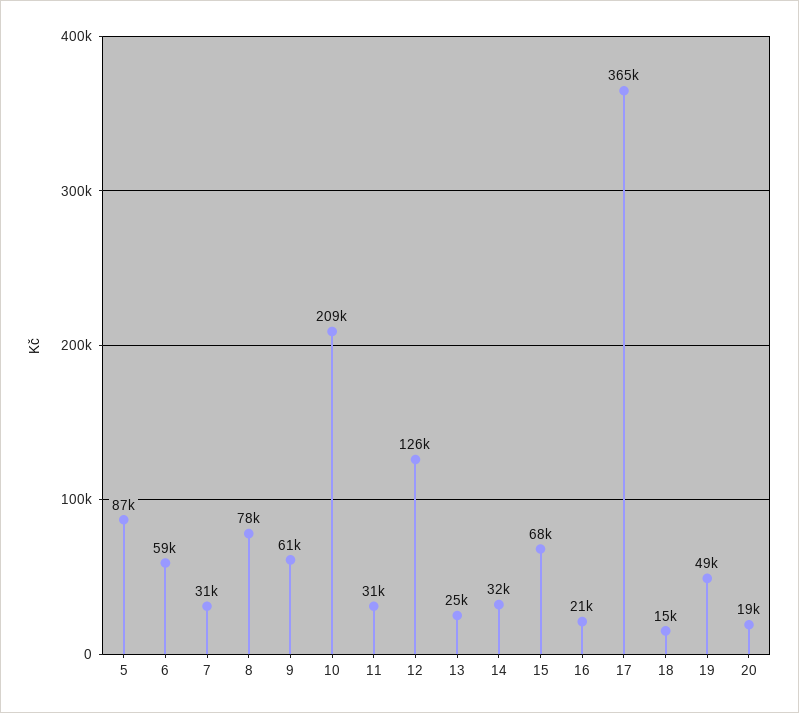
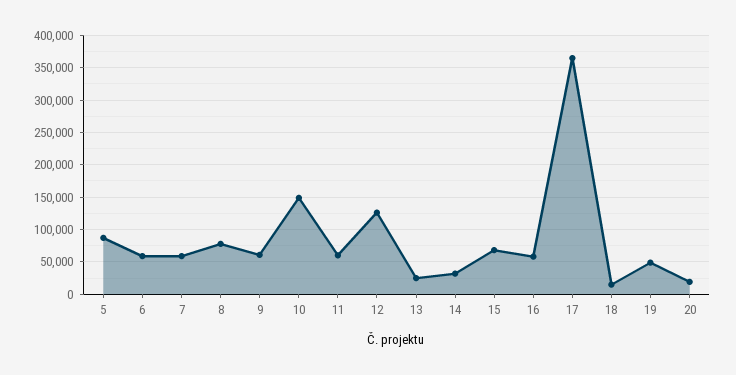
7: 31000 -> 60000
10: 209000 -> 150000
11: 31000 -> 60000
16: 21000 -> 60000

